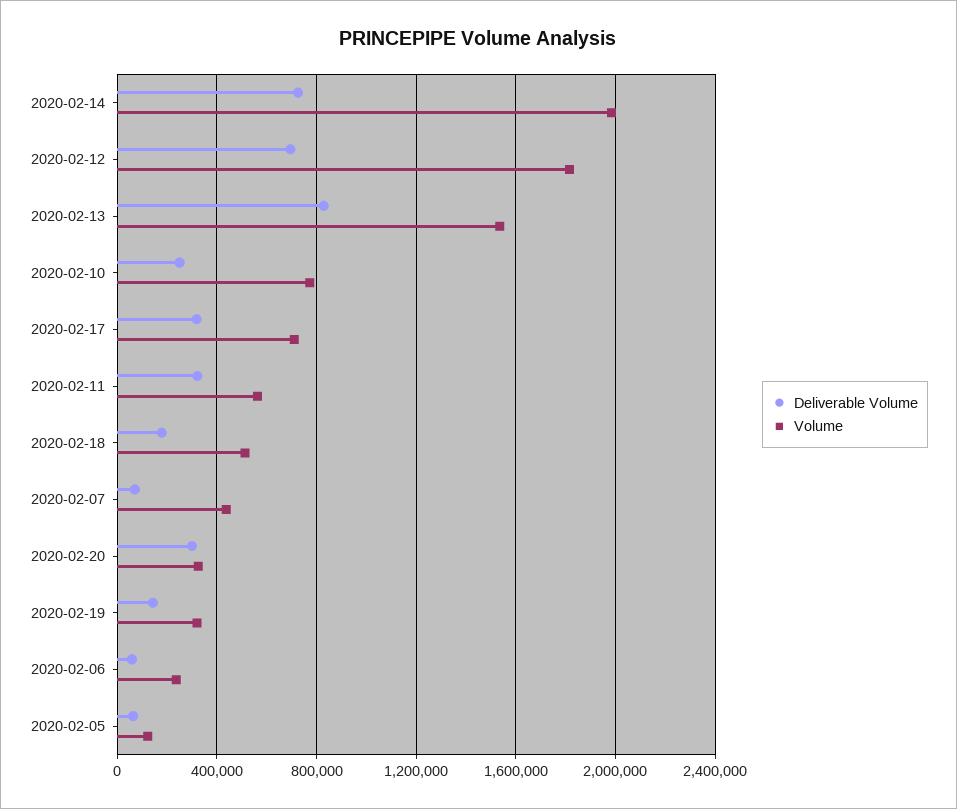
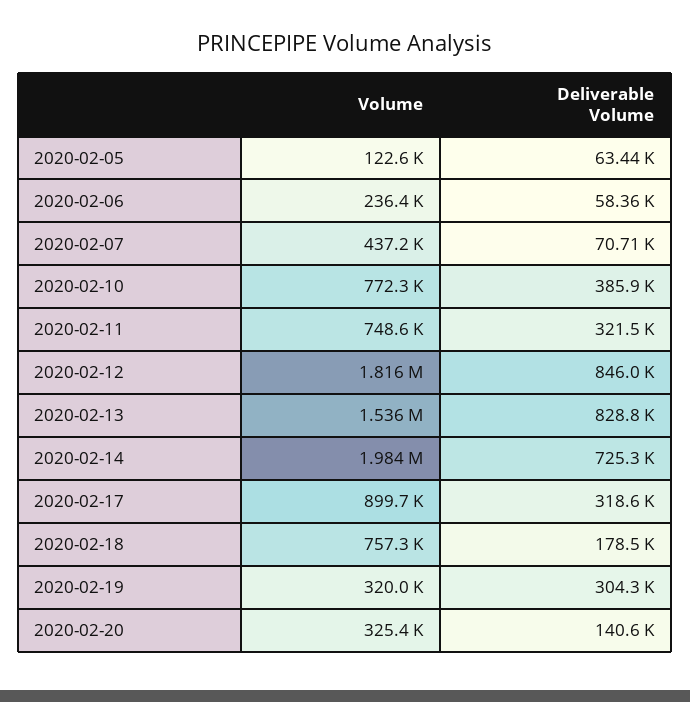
Deliverable Volume, 2020-02-12: 700000 -> 846000
Deliverable Volume, 2020-02-10: 250000 -> 385900
Volume, 2020-02-17: 700000 -> 899700
Volume, 2020-02-11: 550000 -> 748600
Volume, 2020-02-18: 500000 -> 757300
Deliverable Volume, 2020-02-20: 300000 -> 140600
Deliverable Volume, 2020-02-19: 150000 -> 304300

